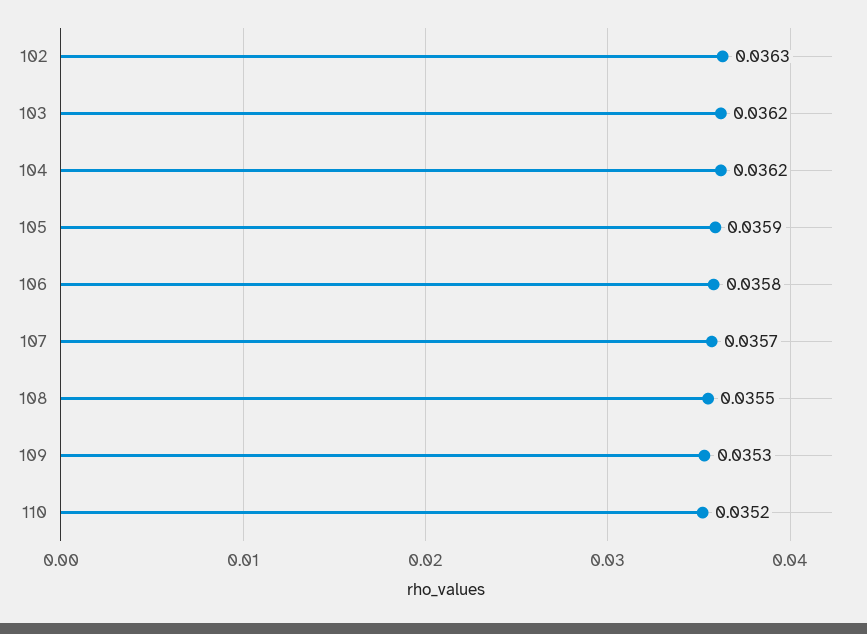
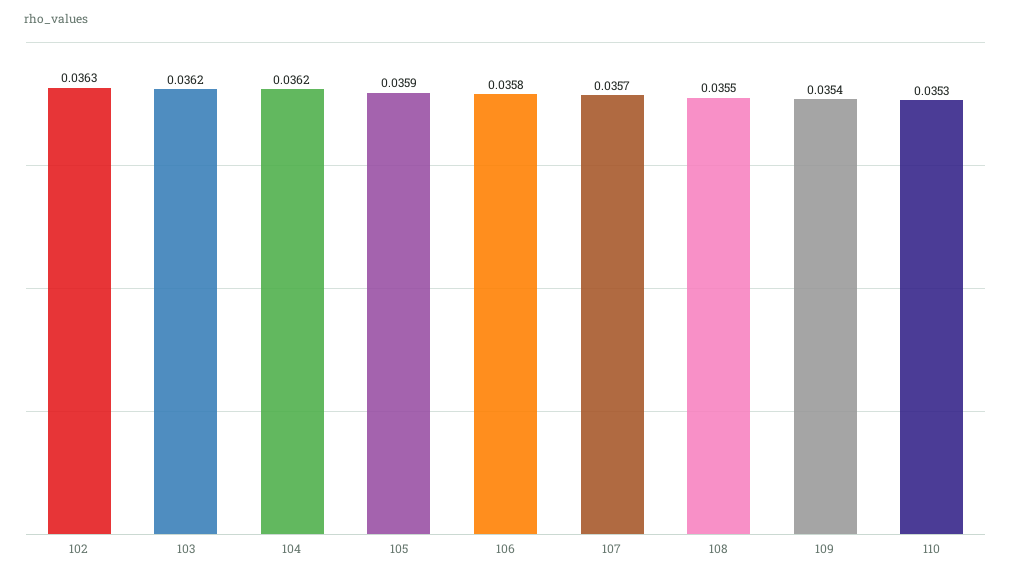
109: 0.0353 -> 0.0354
110: 0.0352 -> 0.0353

